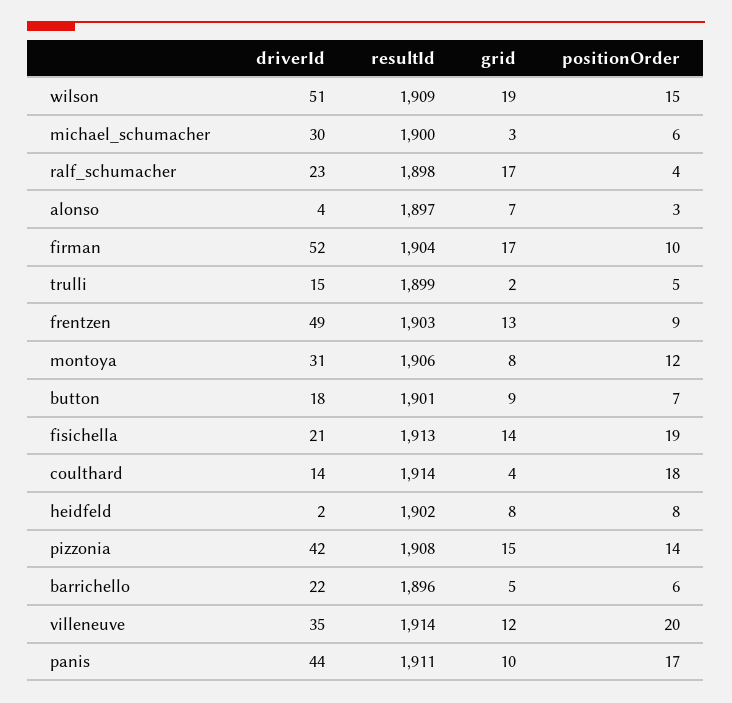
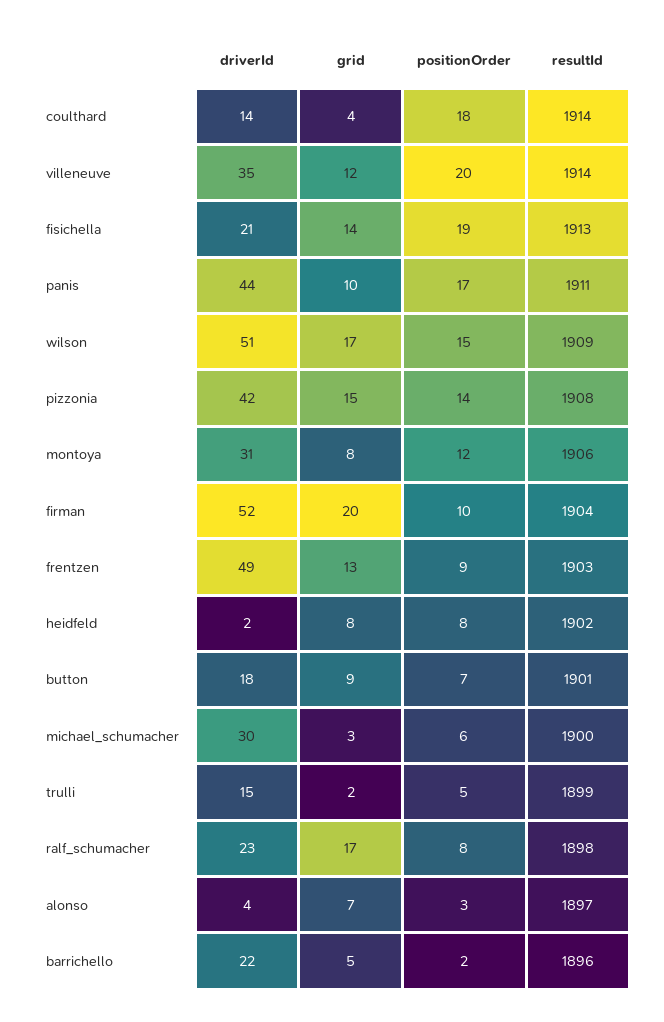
grid, wilson: 19 -> 17
positionOrder, ralf_schumacher: 4 -> 8
grid, firman: 17 -> 20
positionOrder, barrichello: 6 -> 2

